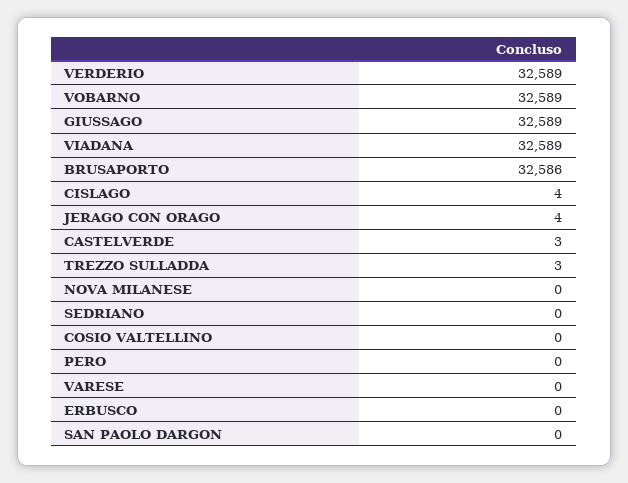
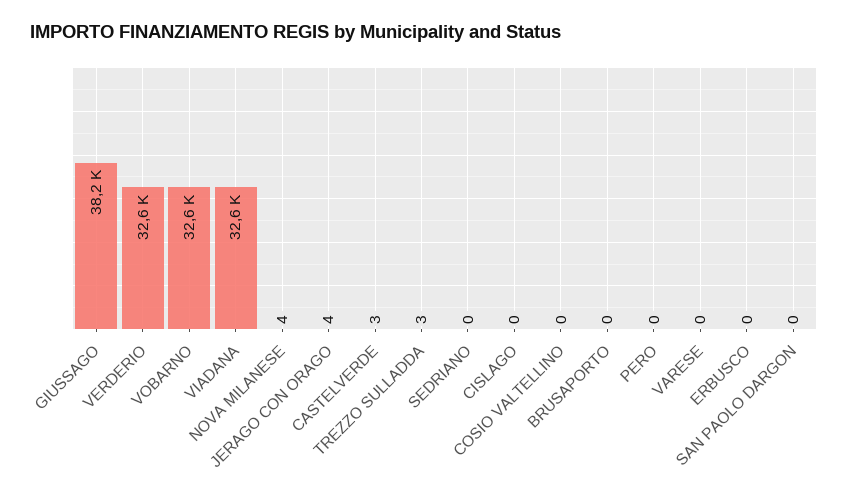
GIUSSAGO: 32589 -> 38200
BRUSAPORTO: 32586 -> 0
CISLAGO: 4 -> 0
NOVA MILANESE: 0 -> 4

